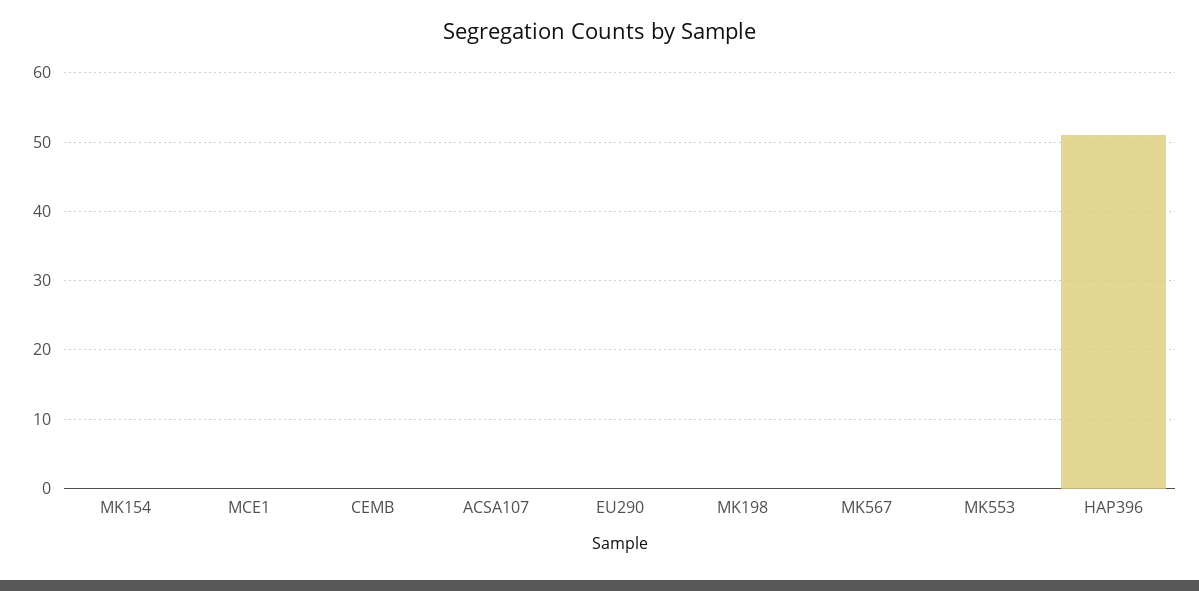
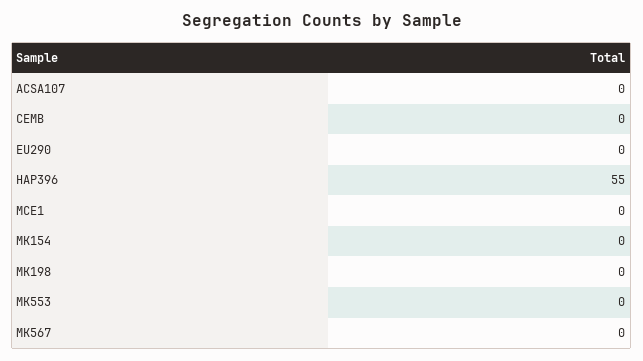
HAP396: 51 -> 55

